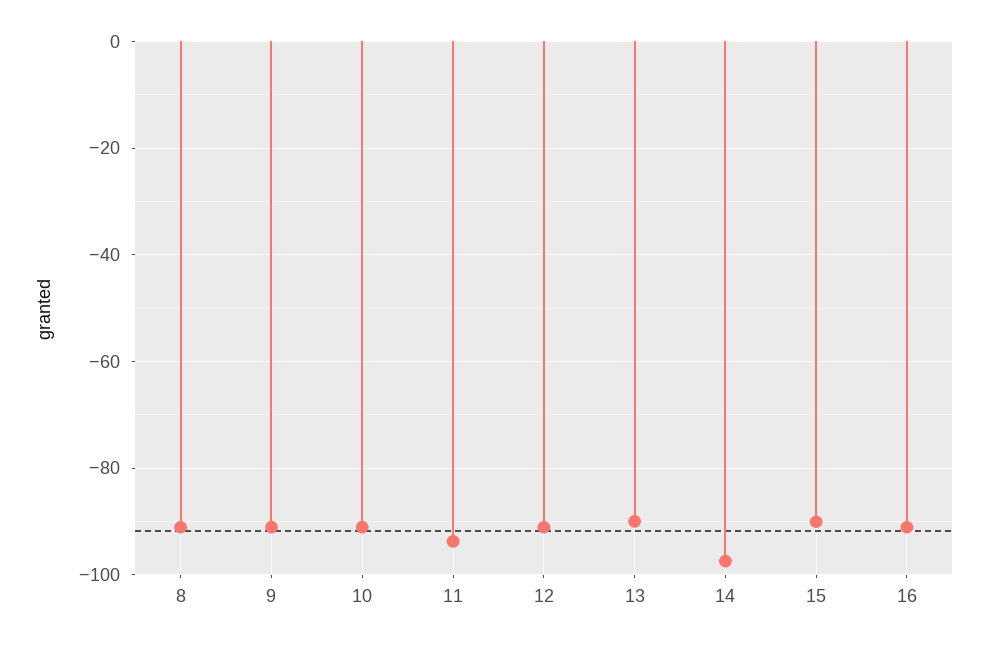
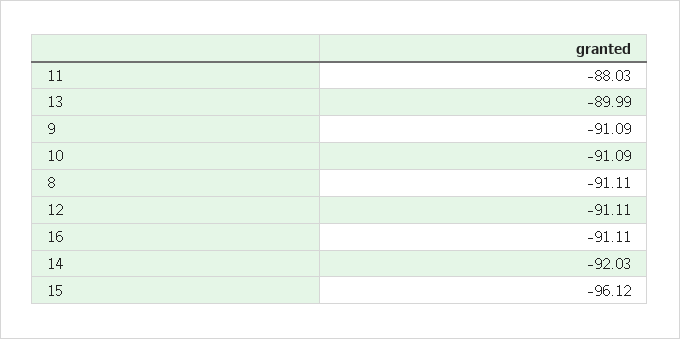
11: -94 -> -88.03
14: -98 -> -92.03
15: -90 -> -96.12

